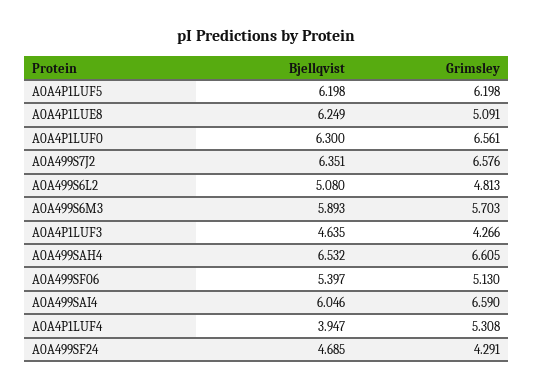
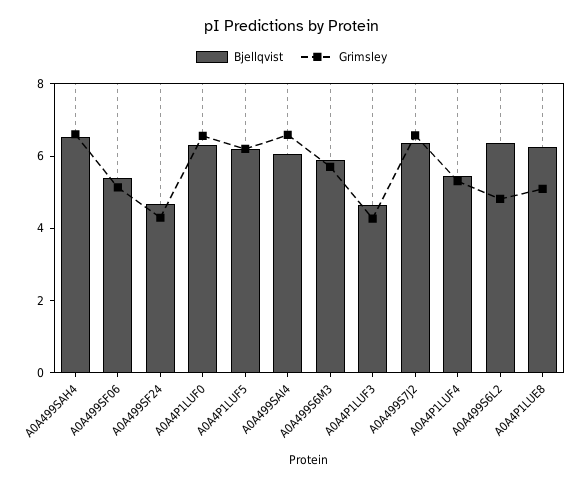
Bjellqvist, A0A499S6L2: 5.08 -> 6.5
Bjellqvist, A0A4P1LUF4: 3.947 -> 5.5

